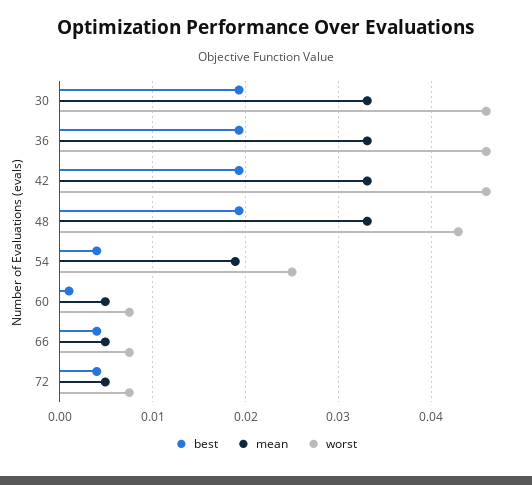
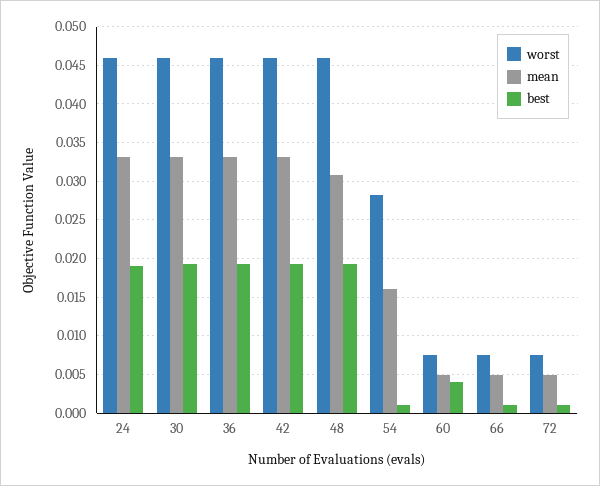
mean, 48: 0.033 -> 0.031
worst, 48: 0.043 -> 0.046
best, 54: 0.004 -> 0.001
mean, 54: 0.019 -> 0.016
worst, 54: 0.025 -> 0.028
best, 60: 0.001 -> 0.004
best, 66: 0.004 -> 0.001
best, 72: 0.004 -> 0.001
worst, 24: none -> 0.046
mean, 24: none -> 0.033
best, 24: none -> 0.019

